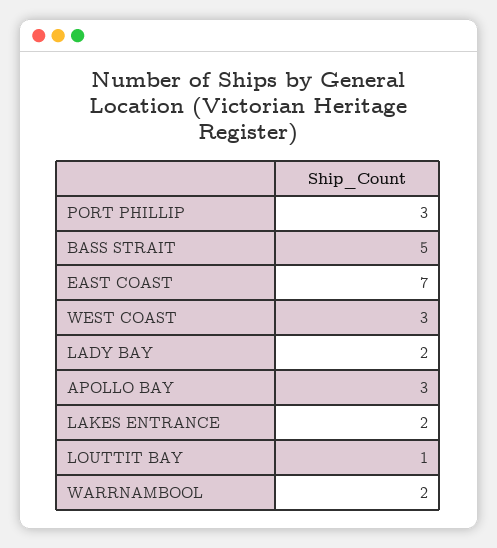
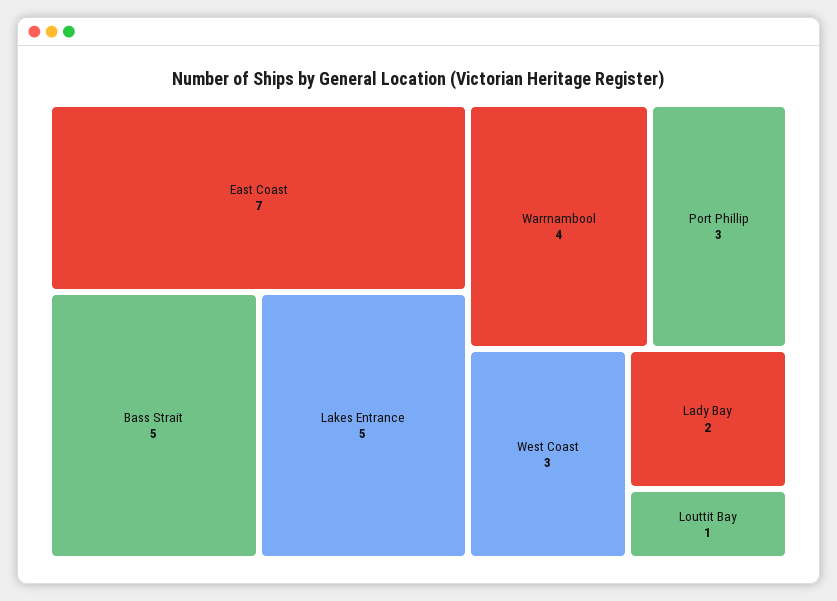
APOLLO BAY: 3 -> none
LAKES ENTRANCE: 2 -> 5
WARRNAMBOOL: 2 -> 4

